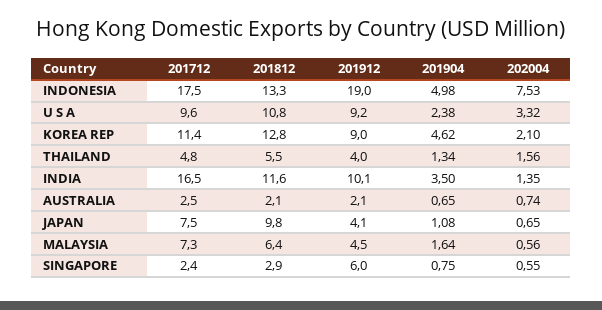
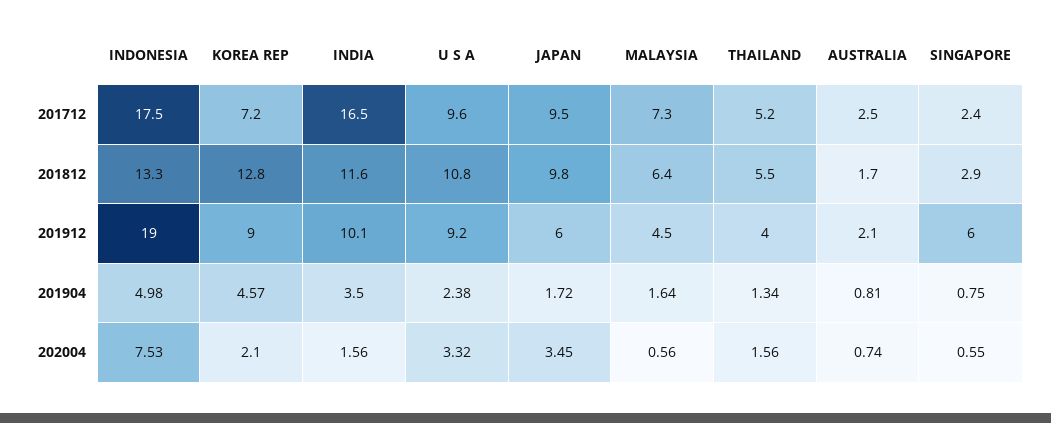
201712, KOREA REP: 11.4 -> 7.2
201904, KOREA REP: 4.62 -> 4.57
201712, THAILAND: 4.8 -> 5.2
202004, INDIA: 1.35 -> 1.56
201812, AUSTRALIA: 2.1 -> 1.7
201904, AUSTRALIA: 0.65 -> 0.81
201712, JAPAN: 7.5 -> 9.5
201912, JAPAN: 4.1 -> 6
201904, JAPAN: 1.08 -> 1.72
202004, JAPAN: 0.65 -> 3.45

